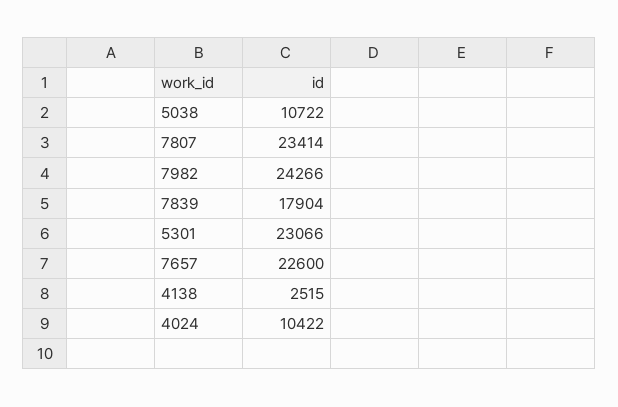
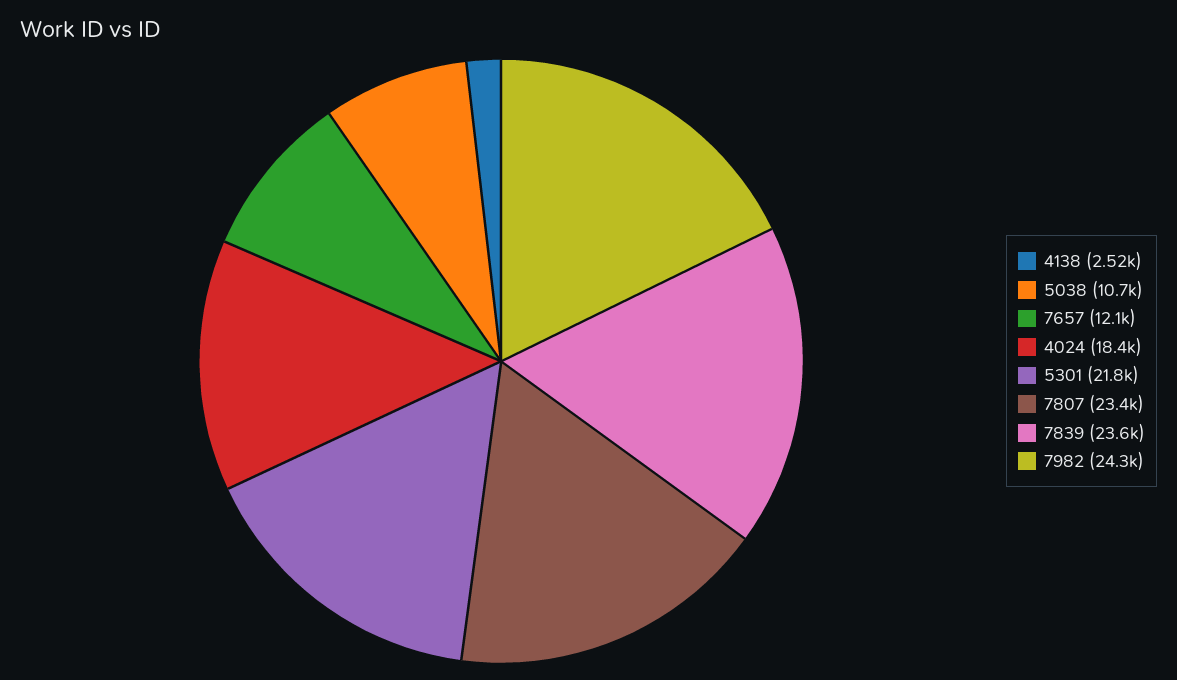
7839: 17904 -> 23600
5301: 23066 -> 21800
7657: 22600 -> 12100
4024: 10422 -> 18400

